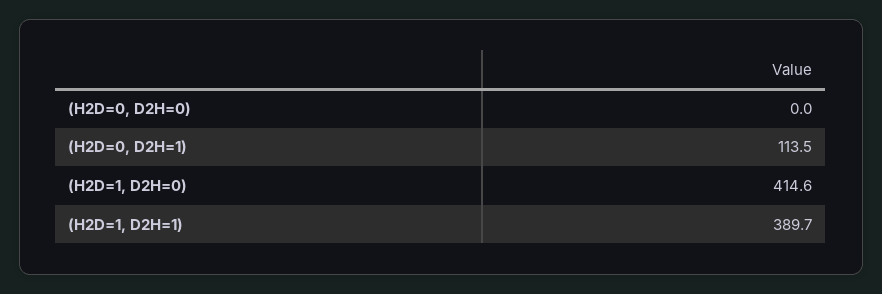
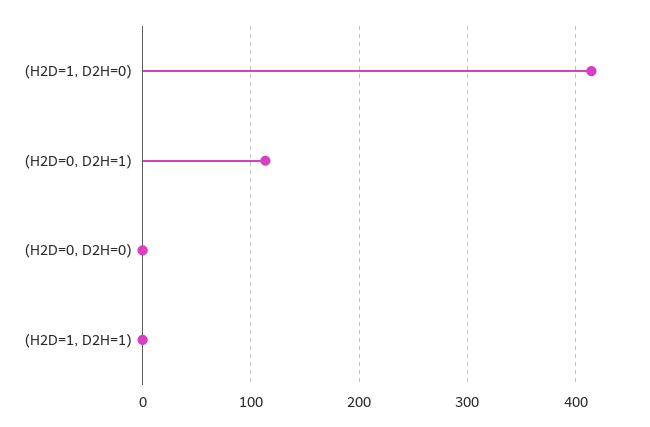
(H2D=1, D2H=1): 389.7 -> 0

